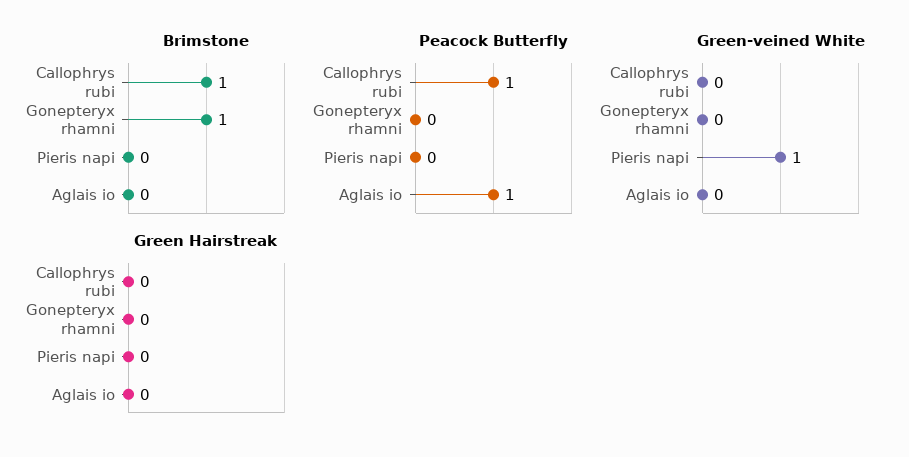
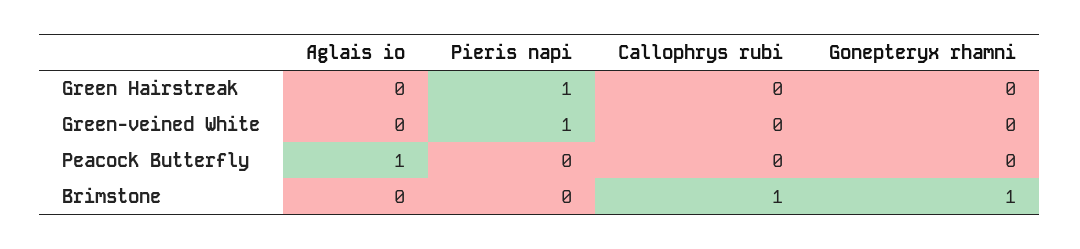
Peacock Butterfly, Callophrys rubi: 1 -> 0
Green Hairstreak, Pieris napi: 0 -> 1

